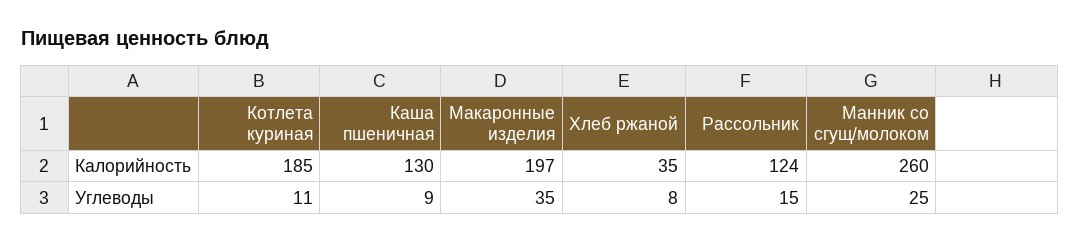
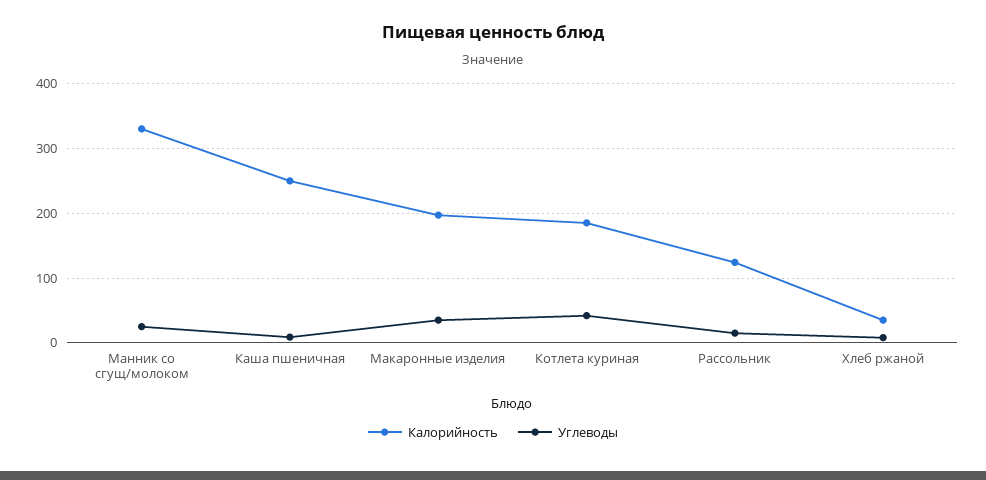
Калорийность, Каша пшеничная: 130 -> 250
Калорийность, Манник со сгущ/молоком: 260 -> 330
Углеводы, Котлета куриная: 11 -> 40

